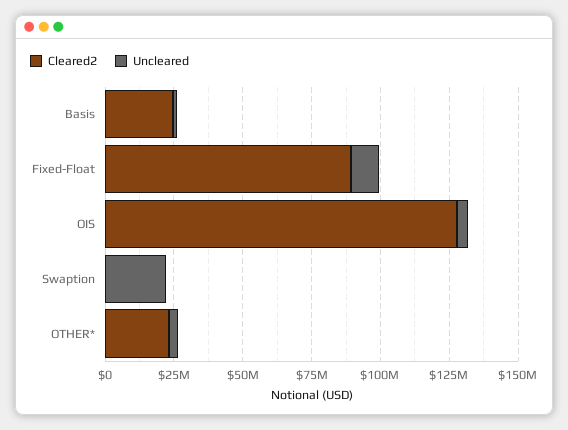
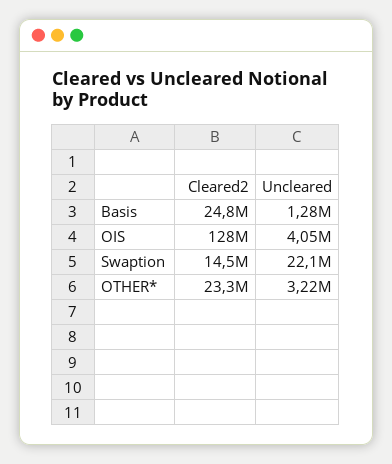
Cleared2, Fixed-Float: 90000000 -> none
Uncleared, Fixed-Float: 10000000 -> none
Cleared2, Swaption: 0 -> 14500000

